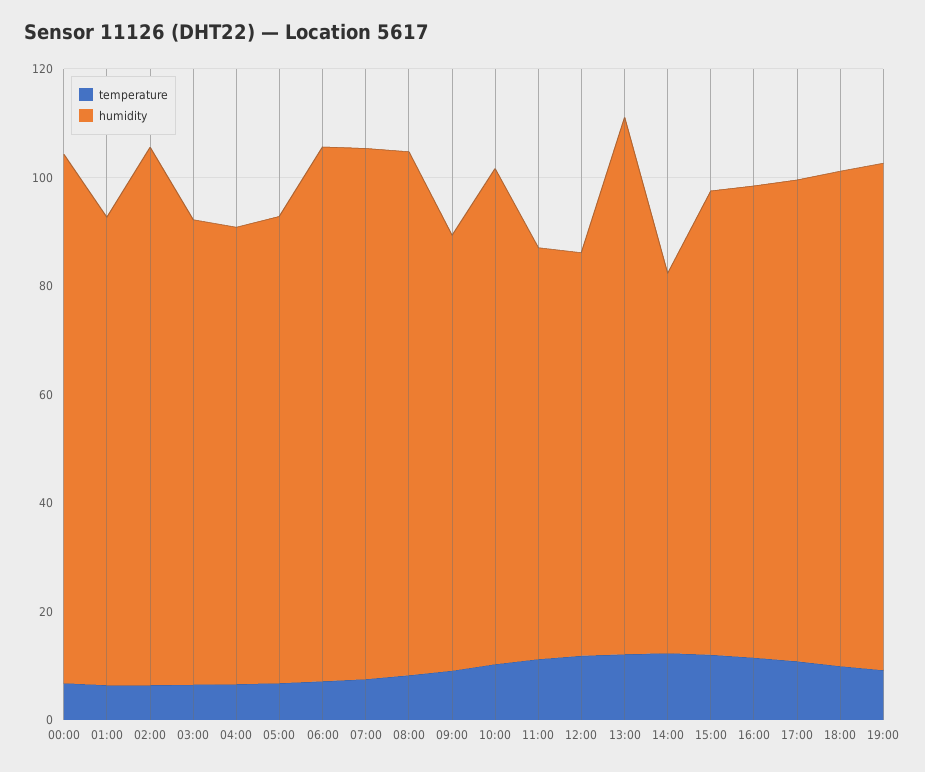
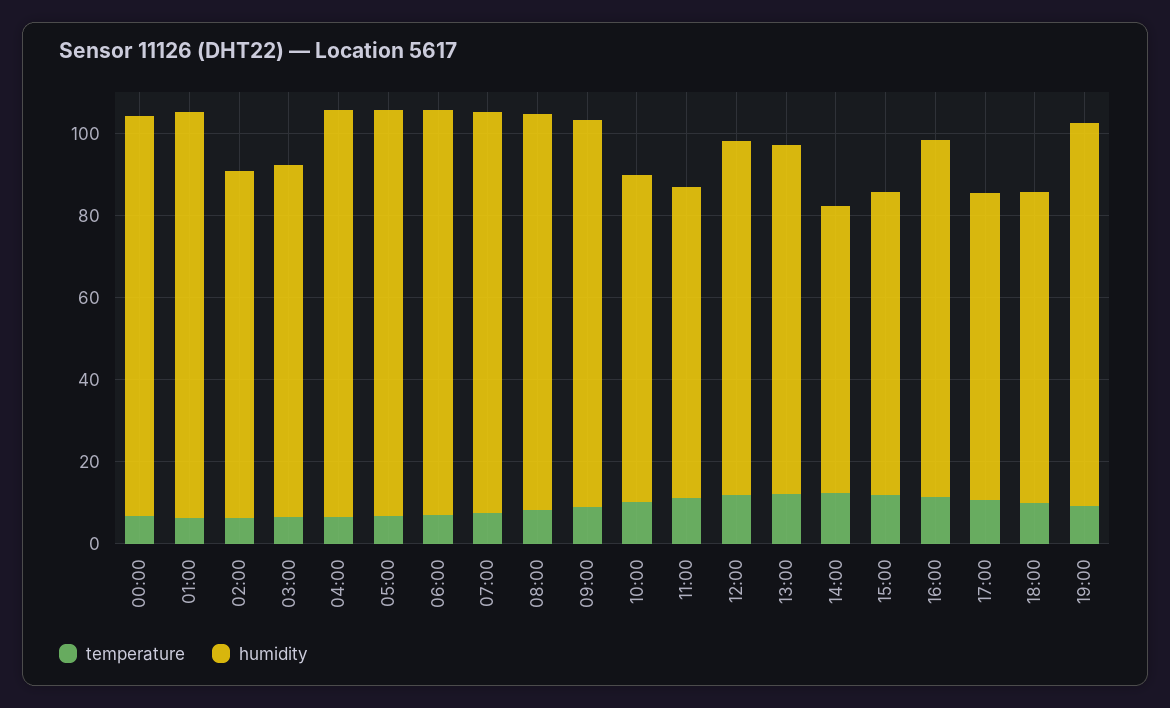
humidity, 01:00: 85 -> 100
humidity, 02:00: 100 -> 85
humidity, 04:00: 85 -> 100
humidity, 05:00: 85 -> 100
humidity, 09:00: 80 -> 95
humidity, 10:00: 90 -> 80
humidity, 12:00: 75 -> 85
humidity, 13:00: 100 -> 85
humidity, 15:00: 85 -> 75
humidity, 17:00: 90 -> 75
humidity, 18:00: 90 -> 75

